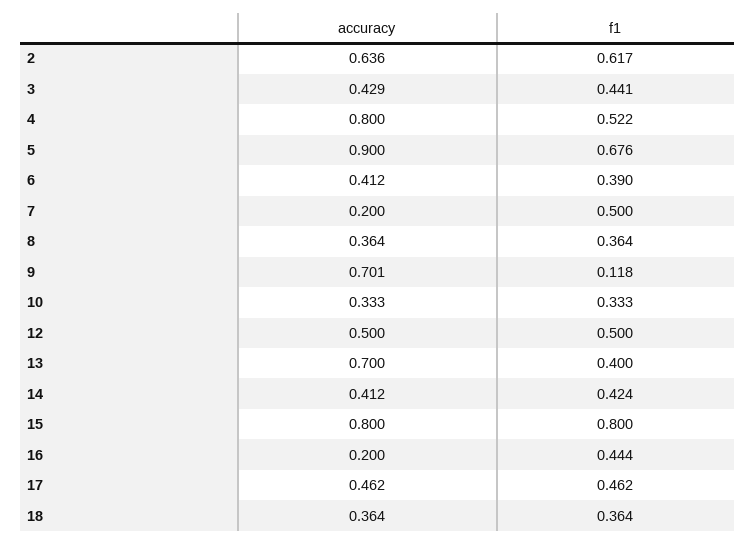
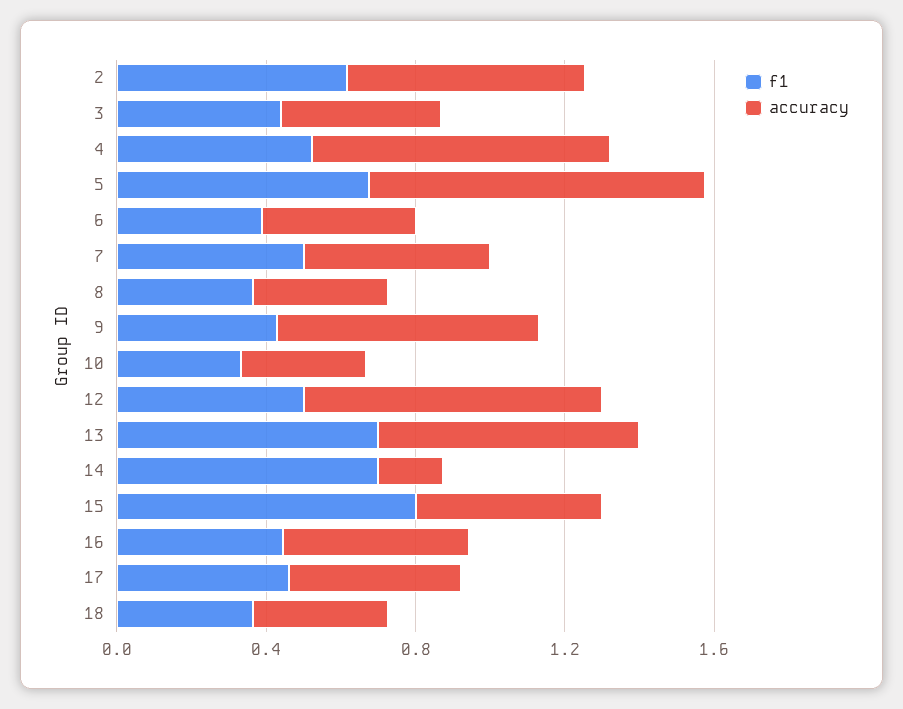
accuracy, 7: 0.2 -> 0.5
f1, 9: 0.118 -> 0.4
accuracy, 12: 0.5 -> 0.8
f1, 13: 0.4 -> 0.7
accuracy, 14: 0.412 -> 0.2
f1, 14: 0.424 -> 0.7
accuracy, 15: 0.8 -> 0.5
accuracy, 16: 0.2 -> 0.5

